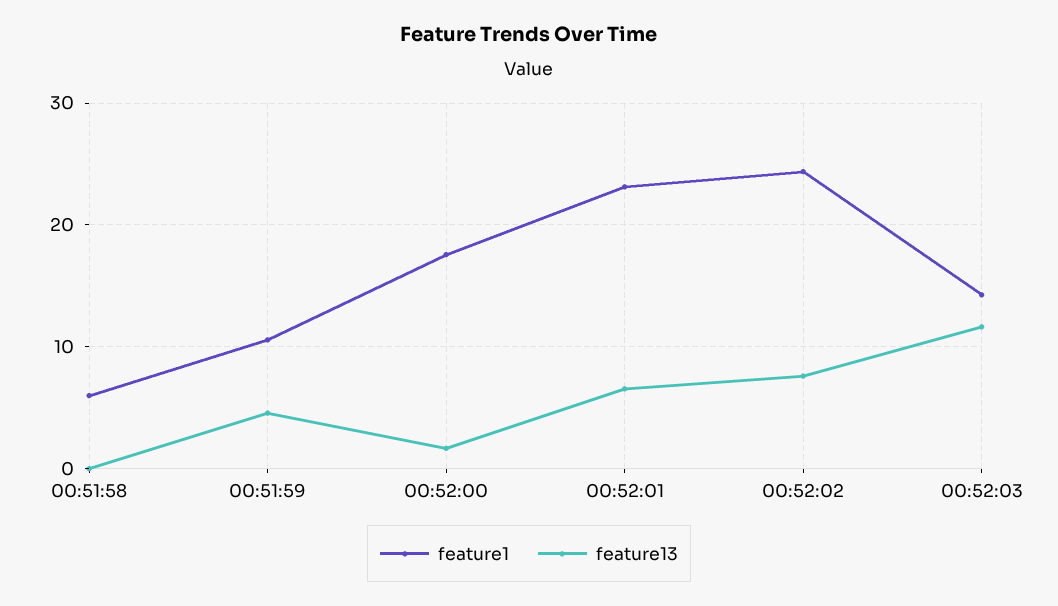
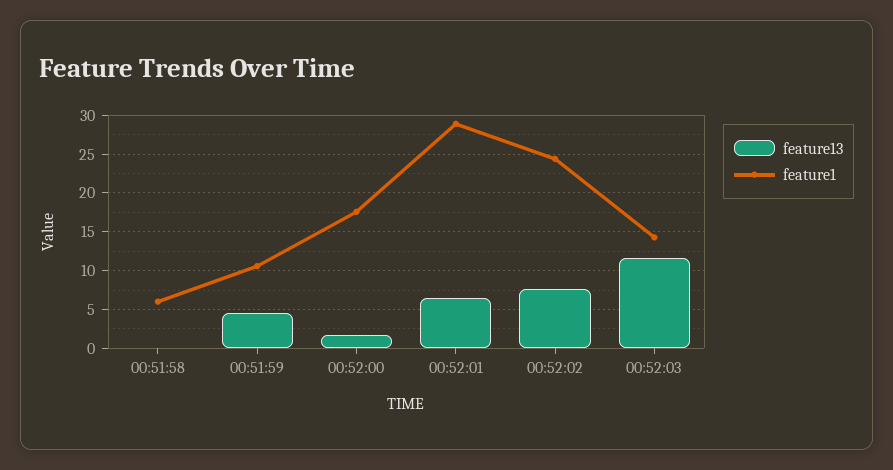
feature1, 00:52:01: 23 -> 29

